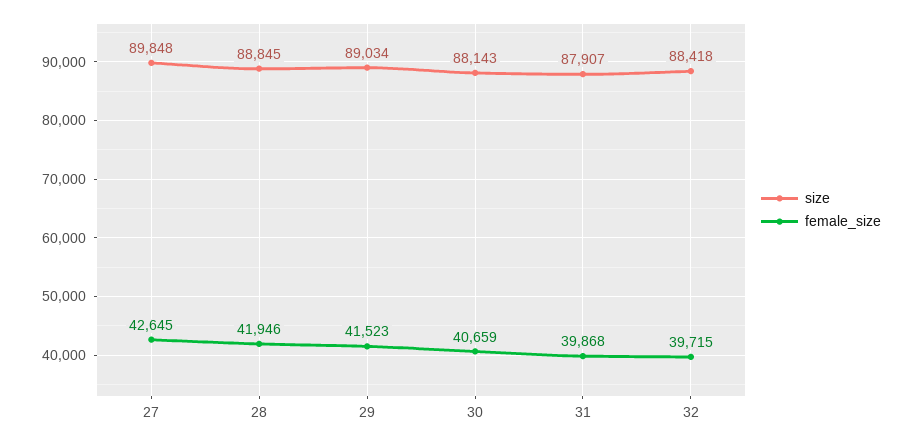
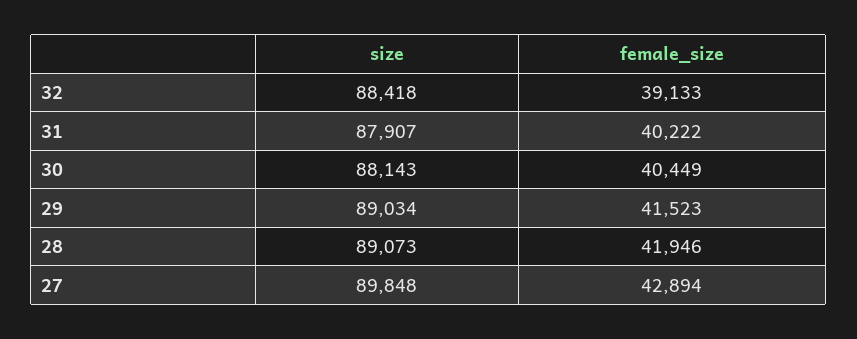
female_size, 27: 42645 -> 42894
size, 28: 88845 -> 89073
female_size, 30: 40659 -> 40449
female_size, 31: 39868 -> 40222
female_size, 32: 39715 -> 39133

